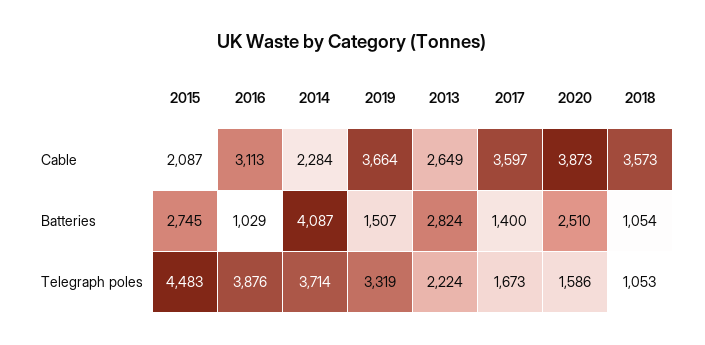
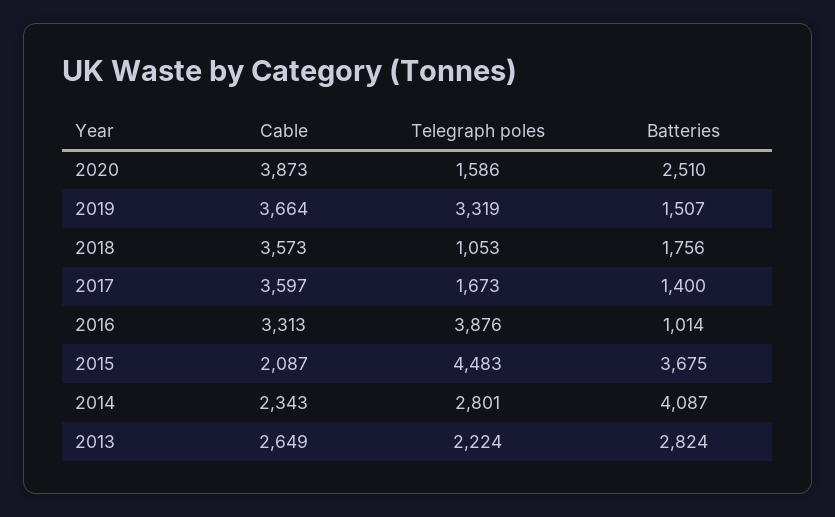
2016, Cable: 3113 -> 3313
2014, Cable: 2284 -> 2343
2015, Batteries: 2745 -> 3675
2016, Batteries: 1029 -> 1014
2018, Batteries: 1054 -> 1756
2014, Telegraph poles: 3714 -> 2801

